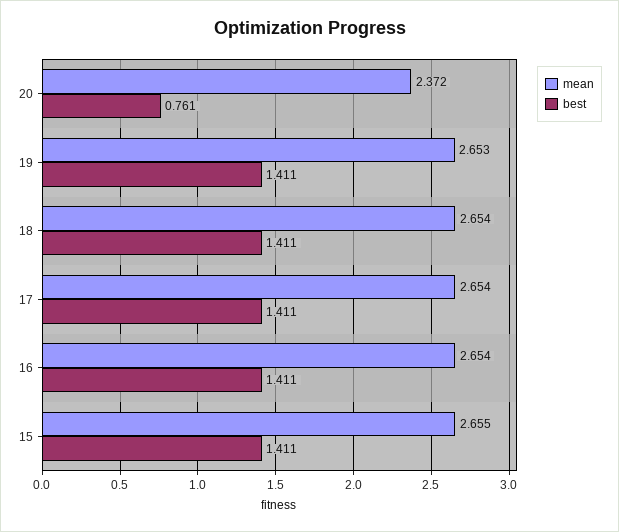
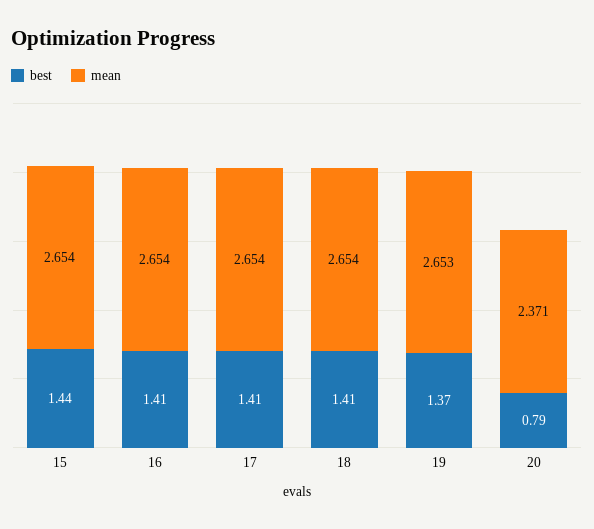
mean, 20: 2.372 -> 2.371
best, 20: 0.761 -> 0.79
best, 19: 1.411 -> 1.37
mean, 15: 2.655 -> 2.654
best, 15: 1.411 -> 1.44

